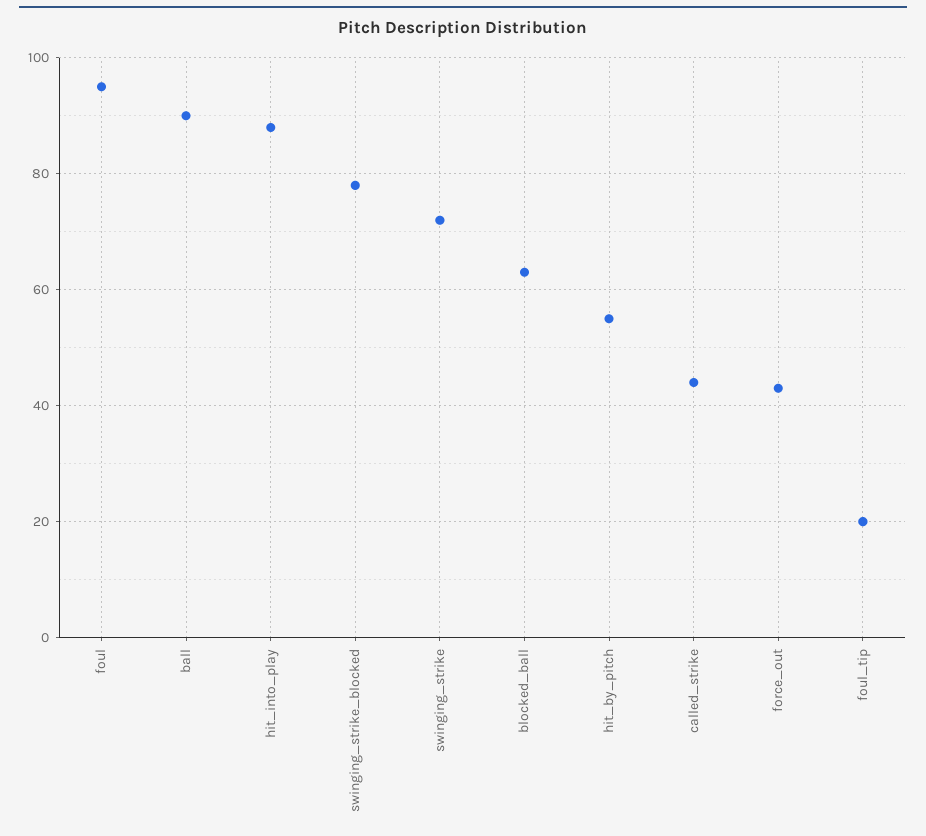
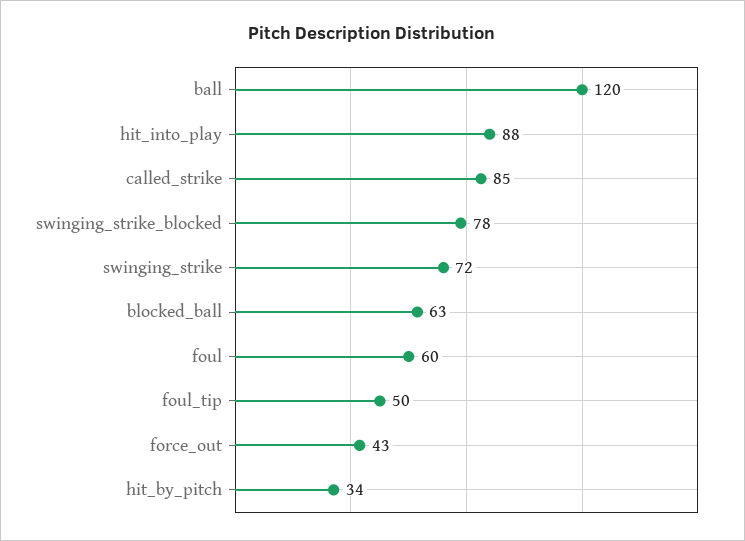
foul: 95 -> 60
ball: 90 -> 120
hit_by_pitch: 55 -> 34
called_strike: 45 -> 85
foul_tip: 20 -> 50

